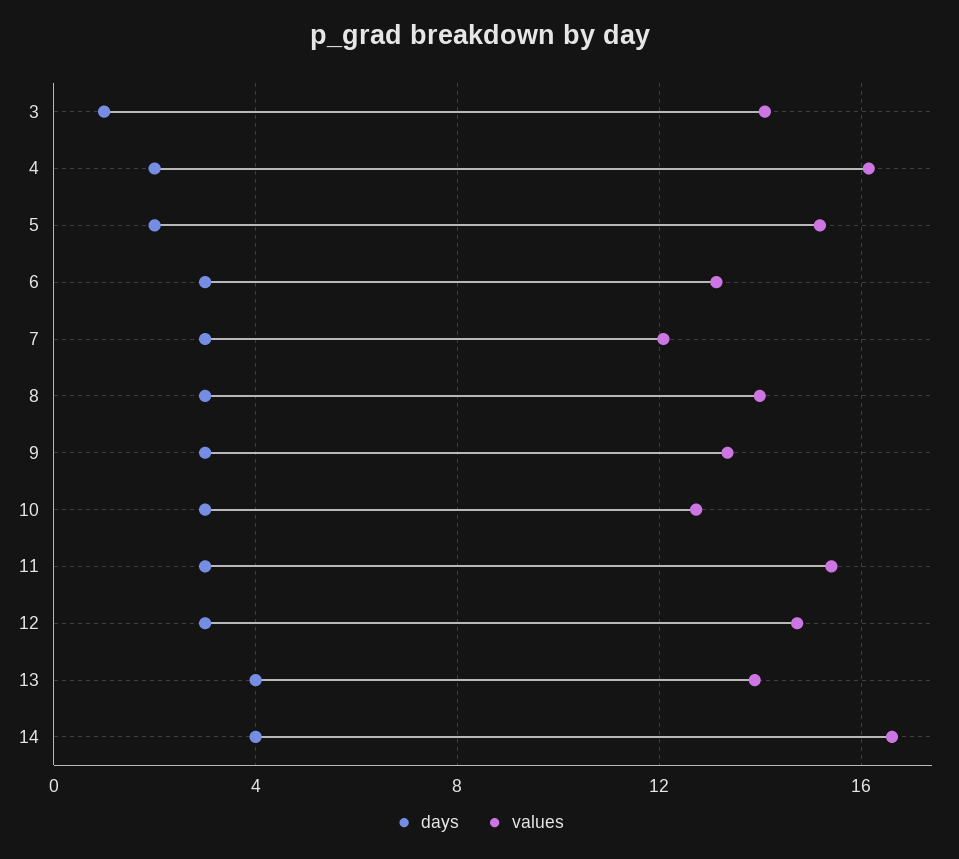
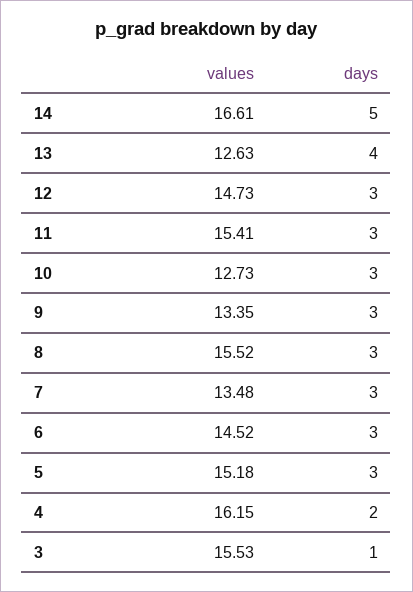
values, 3: 14 -> 15.53
days, 5: 2 -> 3
values, 6: 13 -> 14.52
values, 7: 12 -> 13.48
values, 8: 14 -> 15.52
values, 13: 14 -> 12.63
days, 14: 4 -> 5

